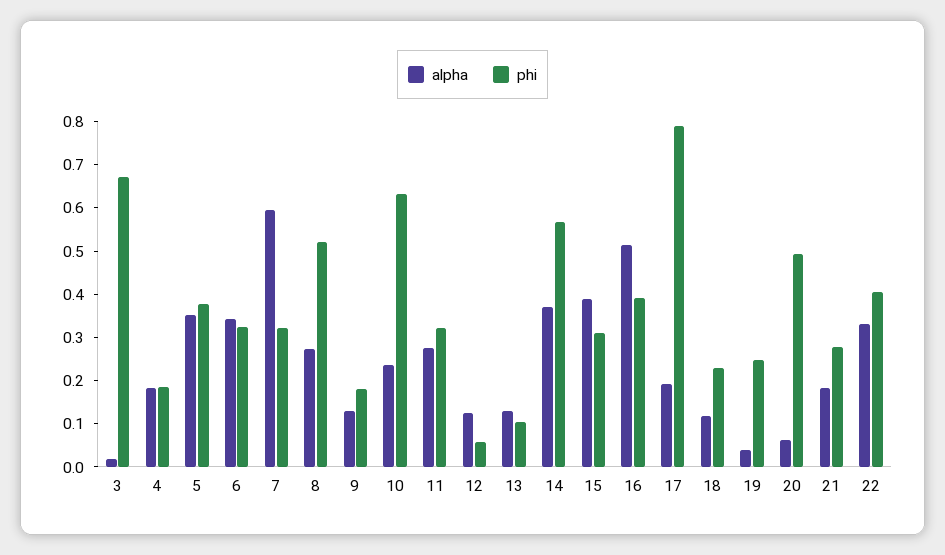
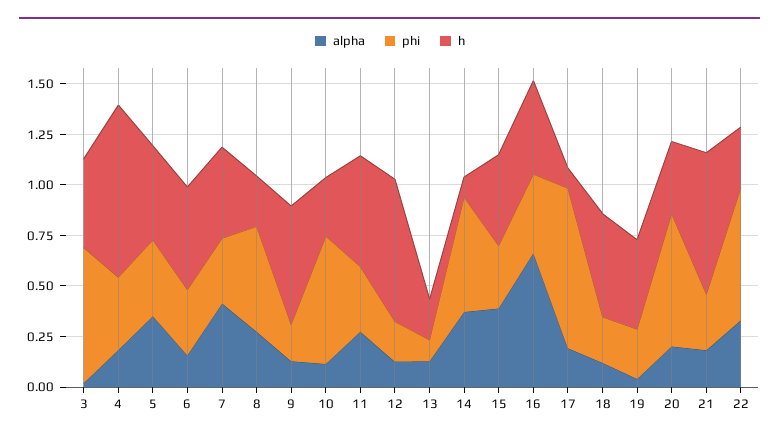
phi, 4: 0.18 -> 0.35
alpha, 6: 0.34 -> 0.15
alpha, 7: 0.6 -> 0.4
alpha, 10: 0.24 -> 0.1
phi, 12: 0.06 -> 0.2
alpha, 16: 0.52 -> 0.65
alpha, 20: 0.06 -> 0.2
phi, 20: 0.5 -> 0.65
phi, 22: 0.4 -> 0.65
h, 3: none -> 0.45
h, 4: none -> 0.85
h, 5: none -> 0.45
h, 6: none -> 0.5
h, 7: none -> 0.45
h, 8: none -> 0.25
h, 9: none -> 0.6
h, 10: none -> 0.3
h, 11: none -> 0.55
h, 12: none -> 0.7
h, 13: none -> 0.2
h, 14: none -> 0.1
h, 15: none -> 0.45
h, 16: none -> 0.45
h, 17: none -> 0.1
h, 18: none -> 0.5
h, 19: none -> 0.45
h, 20: none -> 0.35
h, 21: none -> 0.7
h, 22: none -> 0.3

